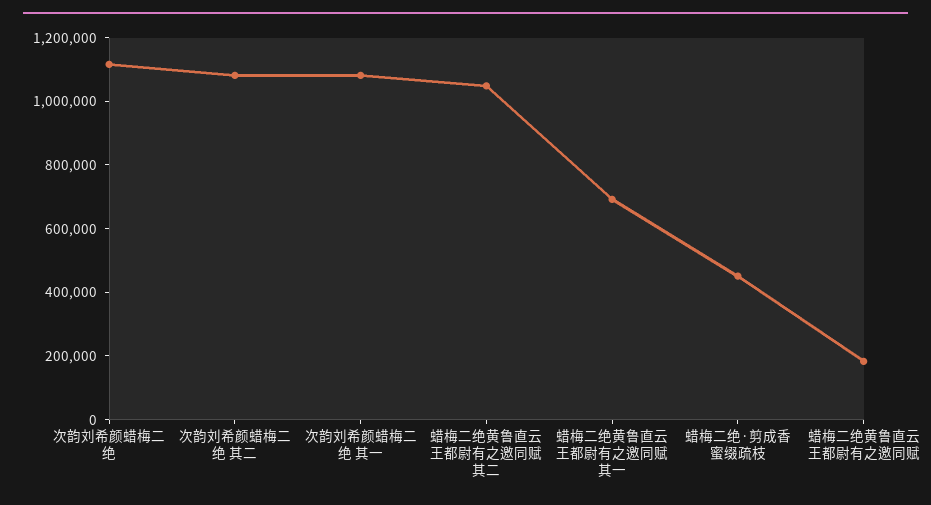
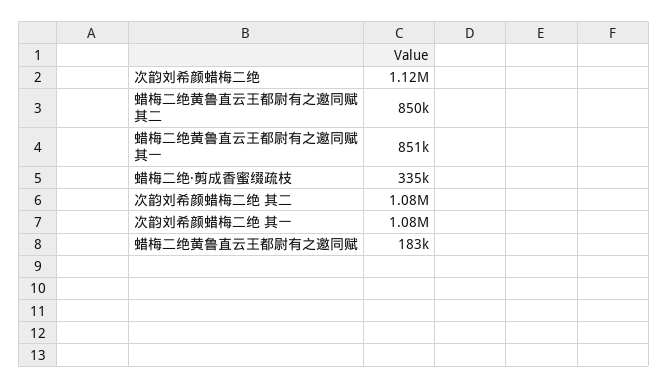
蜡梅二绝黄鲁直云王都尉有之邀同赋 其二: 1050000 -> 850000
蜡梅二绝黄鲁直云王都尉有之邀同赋 其一: 700000 -> 851000
蜡梅二绝·剪成香蜜缀疏枝: 450000 -> 335000

